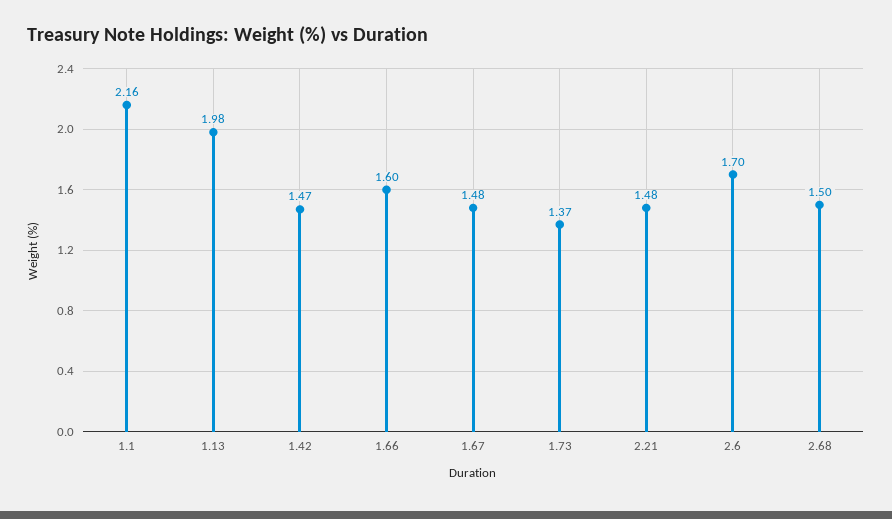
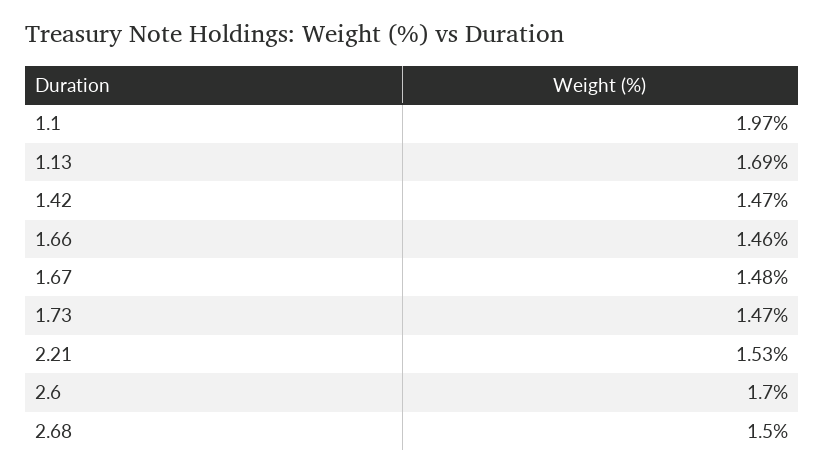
1.1: 2.16 -> 1.97
1.13: 1.98 -> 1.69
1.66: 1.6 -> 1.46
1.73: 1.37 -> 1.47
2.21: 1.48 -> 1.53

